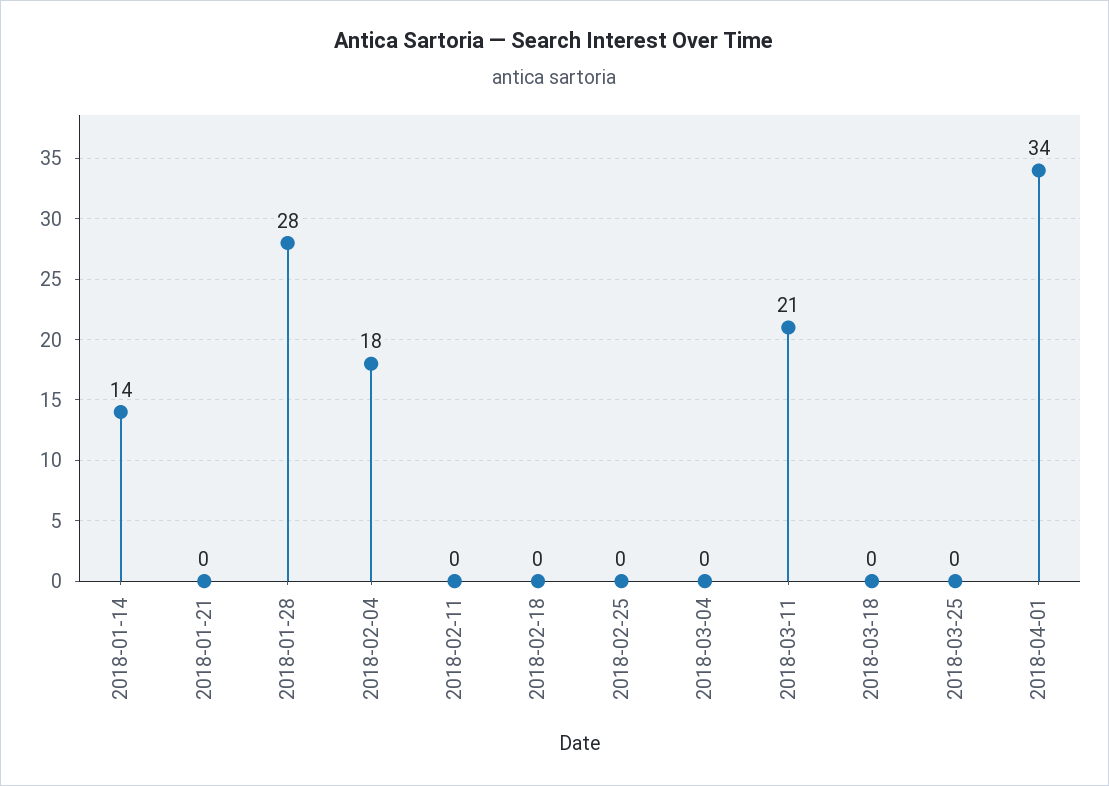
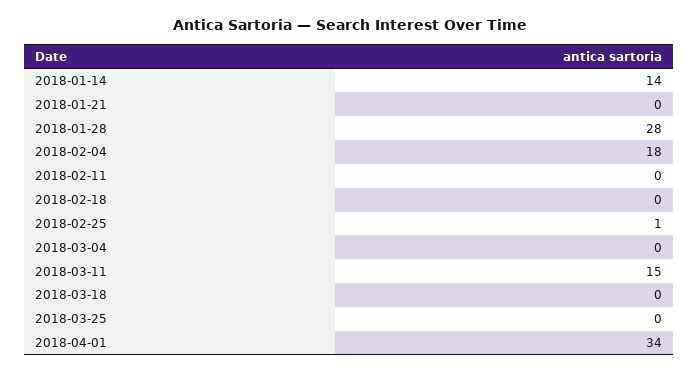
2018-02-25: 0 -> 1
2018-03-11: 21 -> 15

